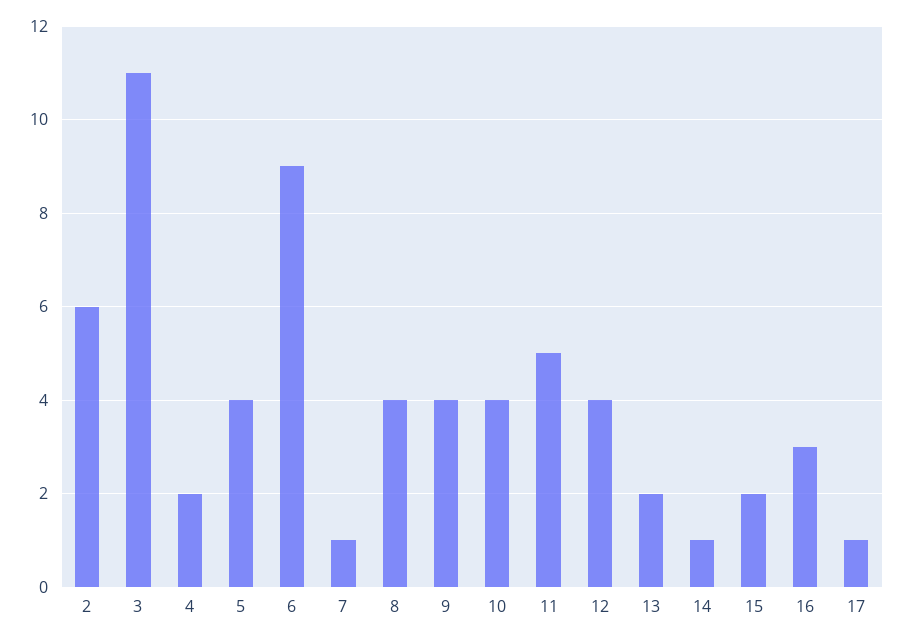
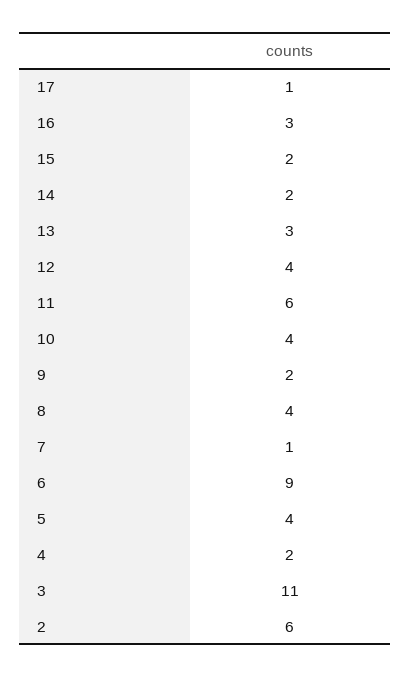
9: 4 -> 2
11: 5 -> 6
13: 2 -> 3
14: 1 -> 2

